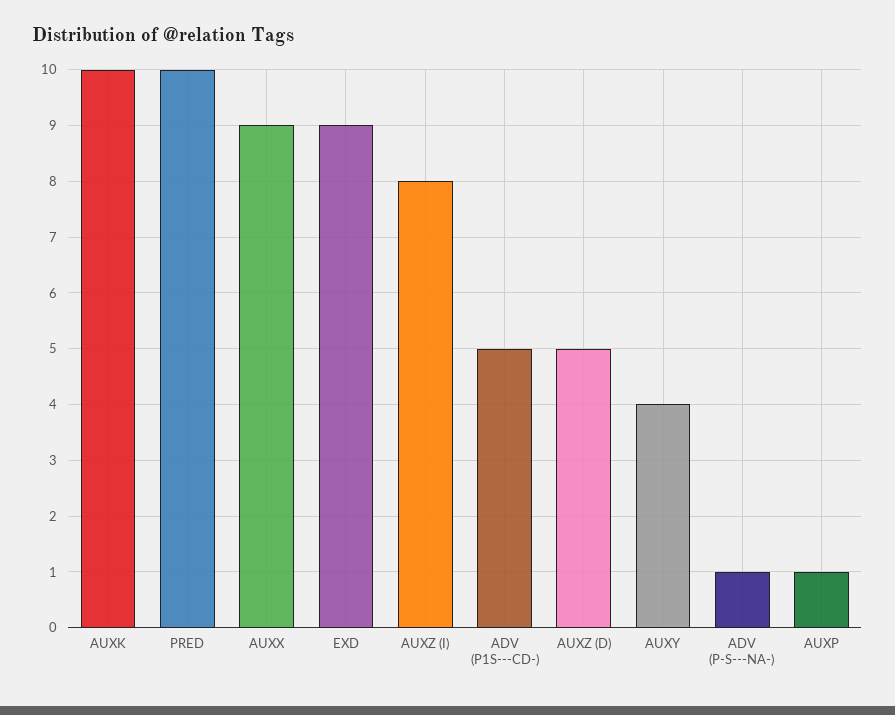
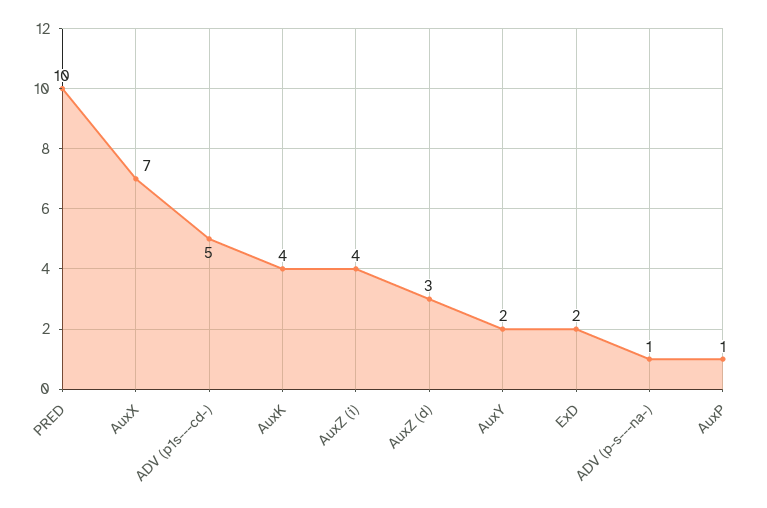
AUXK: 10 -> 4
AUXX: 9 -> 7
EXD: 9 -> 2
AUXZ (I): 8 -> 4
AUXZ (D): 5 -> 3
AUXY: 4 -> 2

